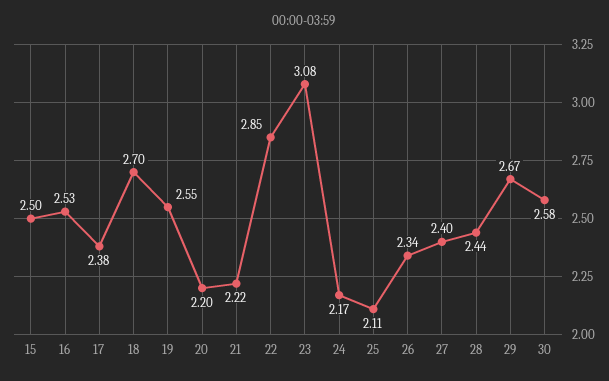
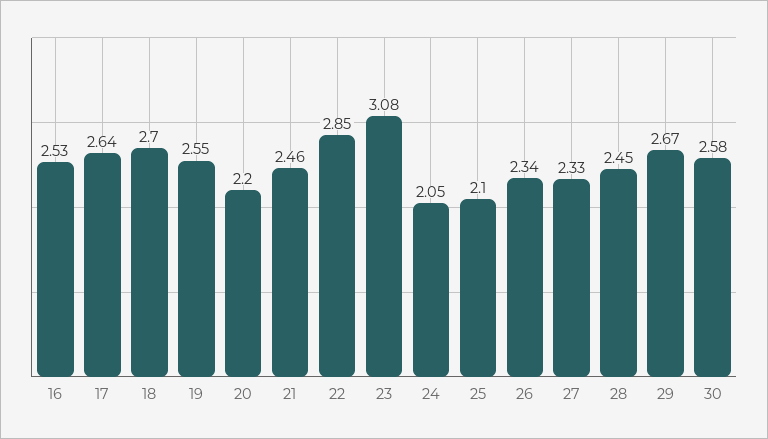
15: 2.5 -> none
17: 2.38 -> 2.64
21: 2.22 -> 2.46
24: 2.17 -> 2.05
25: 2.11 -> 2.1
27: 2.4 -> 2.33
28: 2.44 -> 2.45

